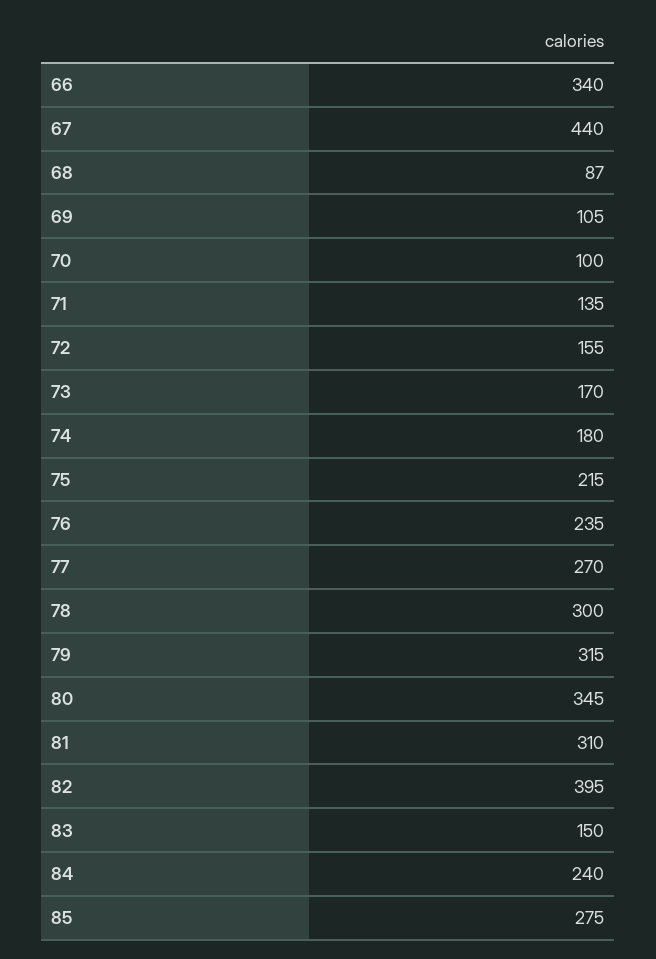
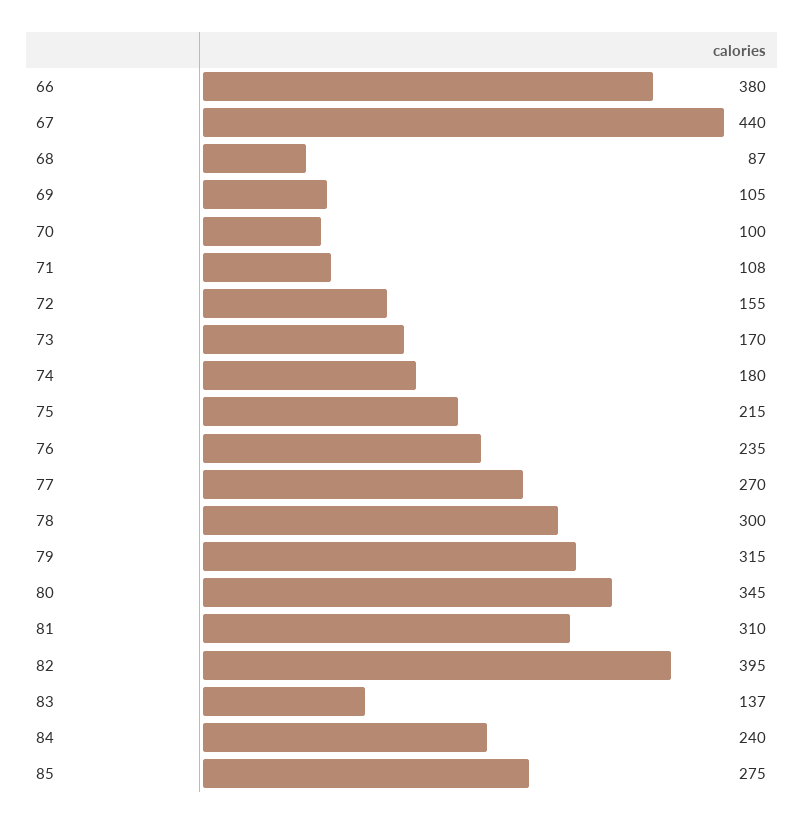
66: 340 -> 380
71: 135 -> 108
83: 150 -> 137

